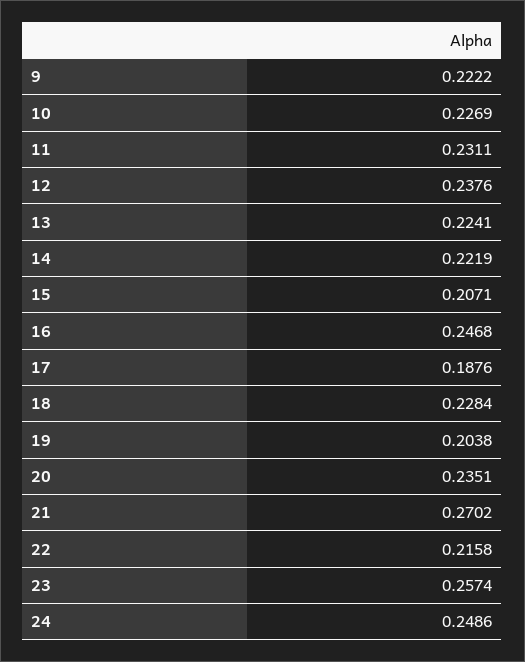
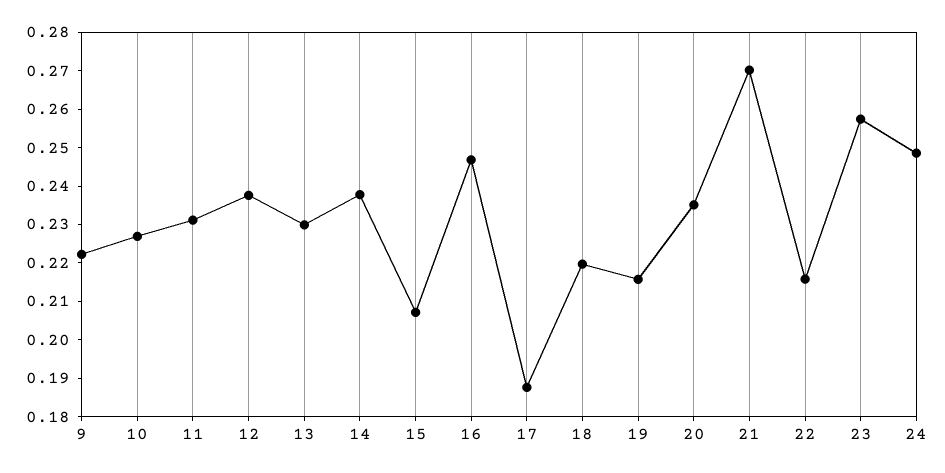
13: 0.2241 -> 0.23
14: 0.2219 -> 0.2375
18: 0.2284 -> 0.22
19: 0.2038 -> 0.215

